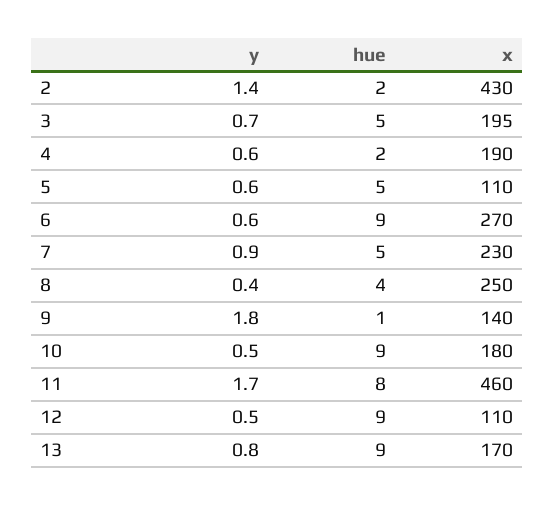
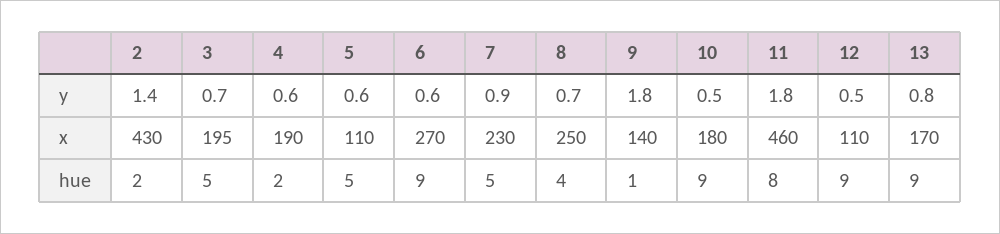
y, 8: 0.4 -> 0.7
y, 11: 1.7 -> 1.8

